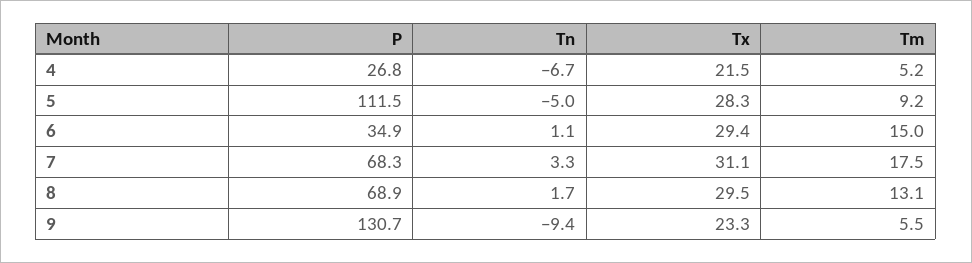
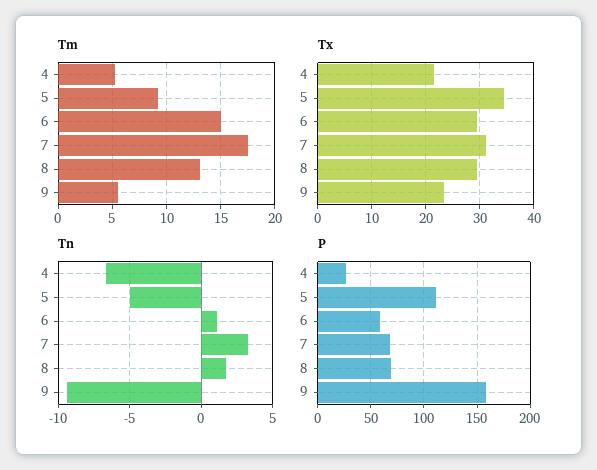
Tx, 5: 28.3 -> 34
P, 6: 34.9 -> 60
P, 9: 130.7 -> 160

